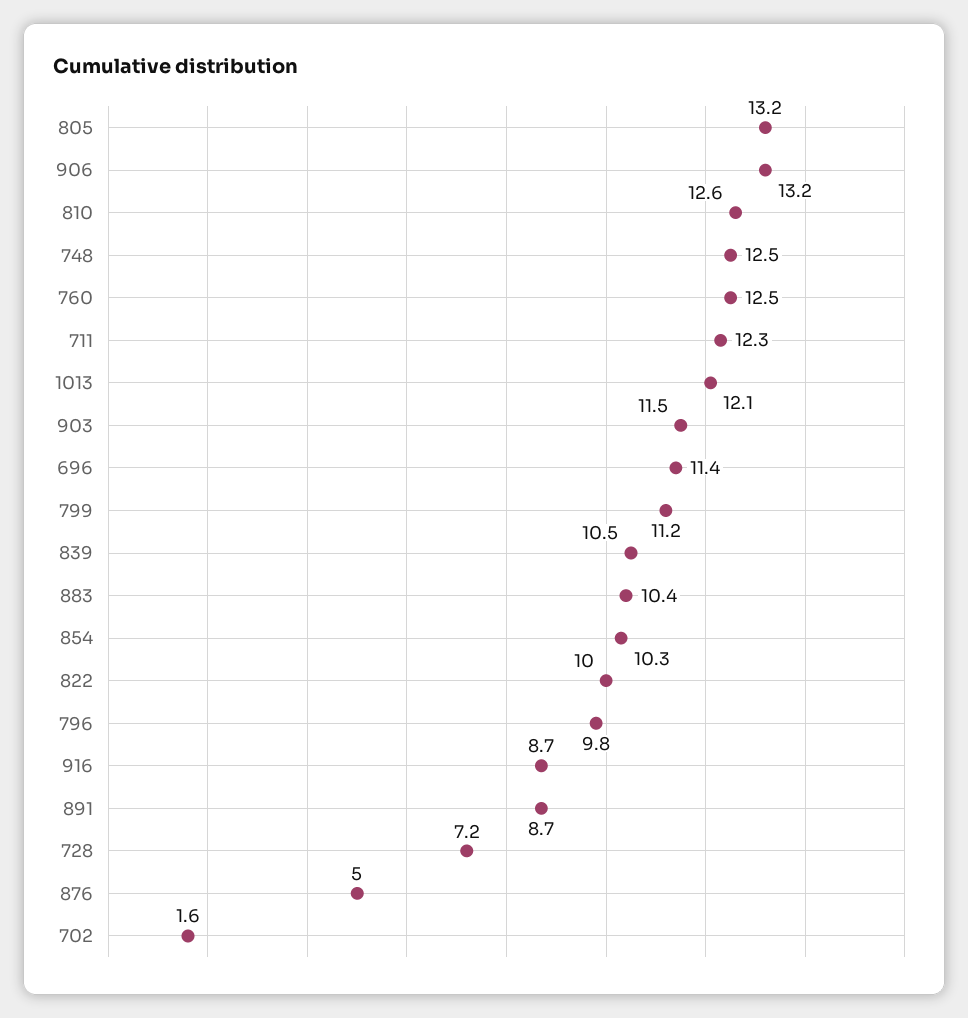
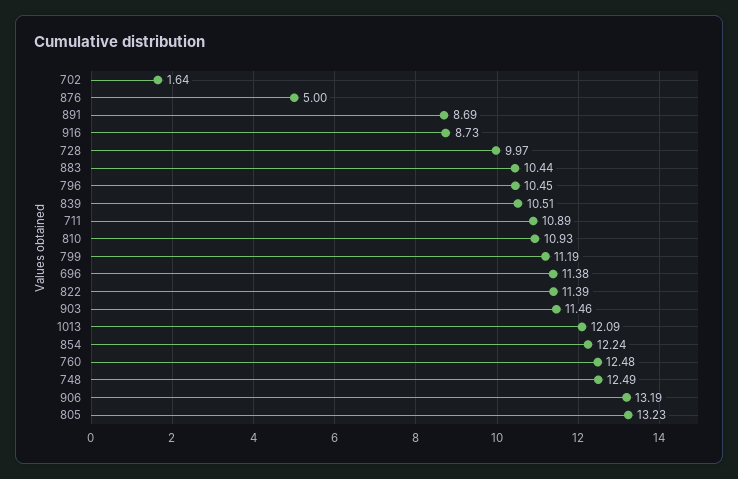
810: 12.6 -> 10.93
711: 12.3 -> 10.89
854: 10.3 -> 12.24
822: 10 -> 11.39
796: 9.8 -> 10.45
728: 7.2 -> 9.97

